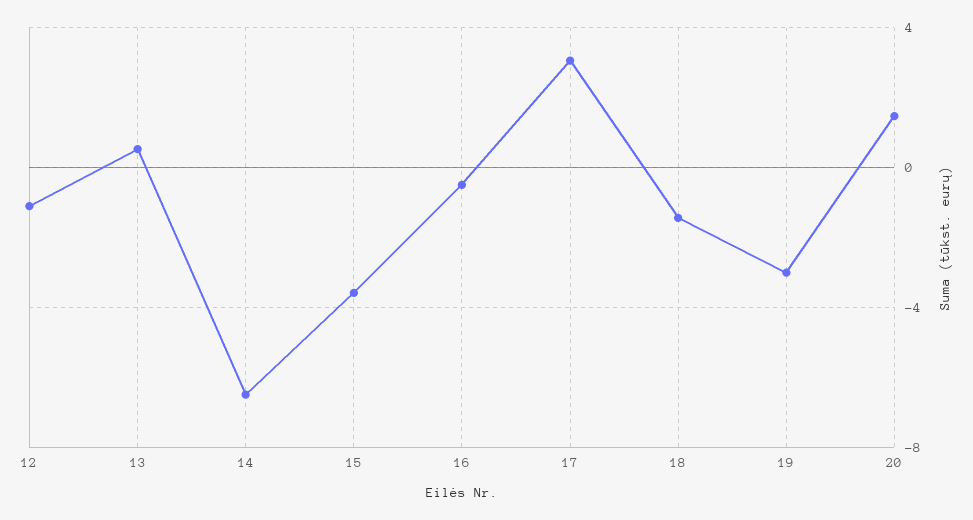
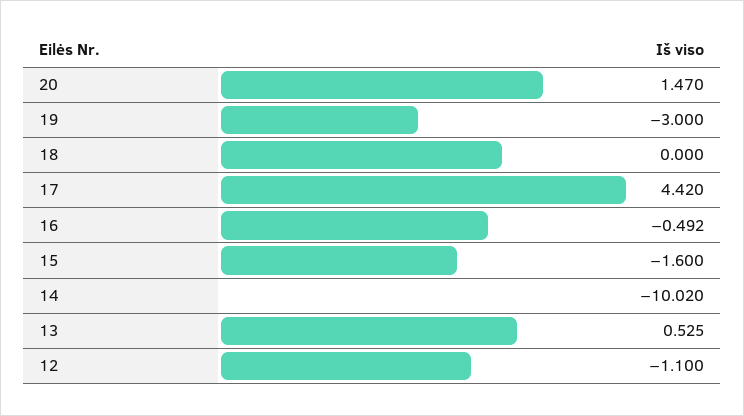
14: -6.5 -> -10.02
15: -3.5 -> -1.6
17: 3 -> 4.42
18: -1.5 -> 0

